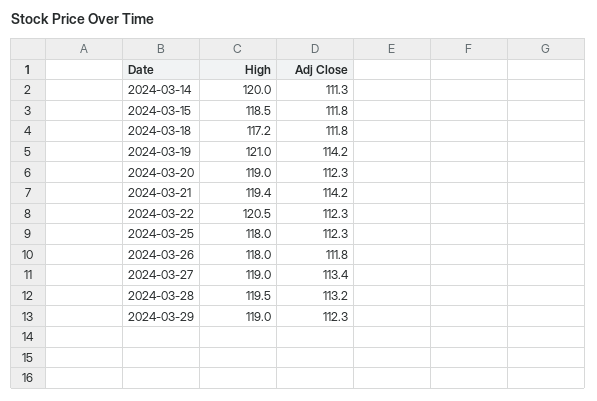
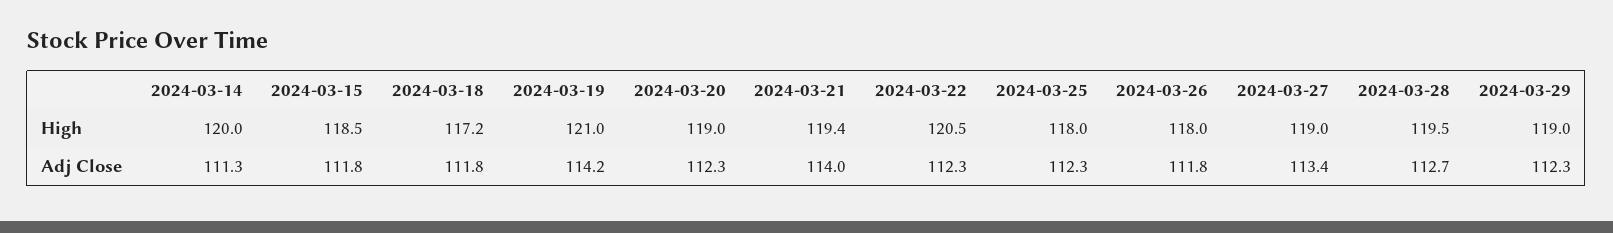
Adj Close, 2024-03-21: 114.2 -> 114
Adj Close, 2024-03-28: 113.2 -> 112.7

